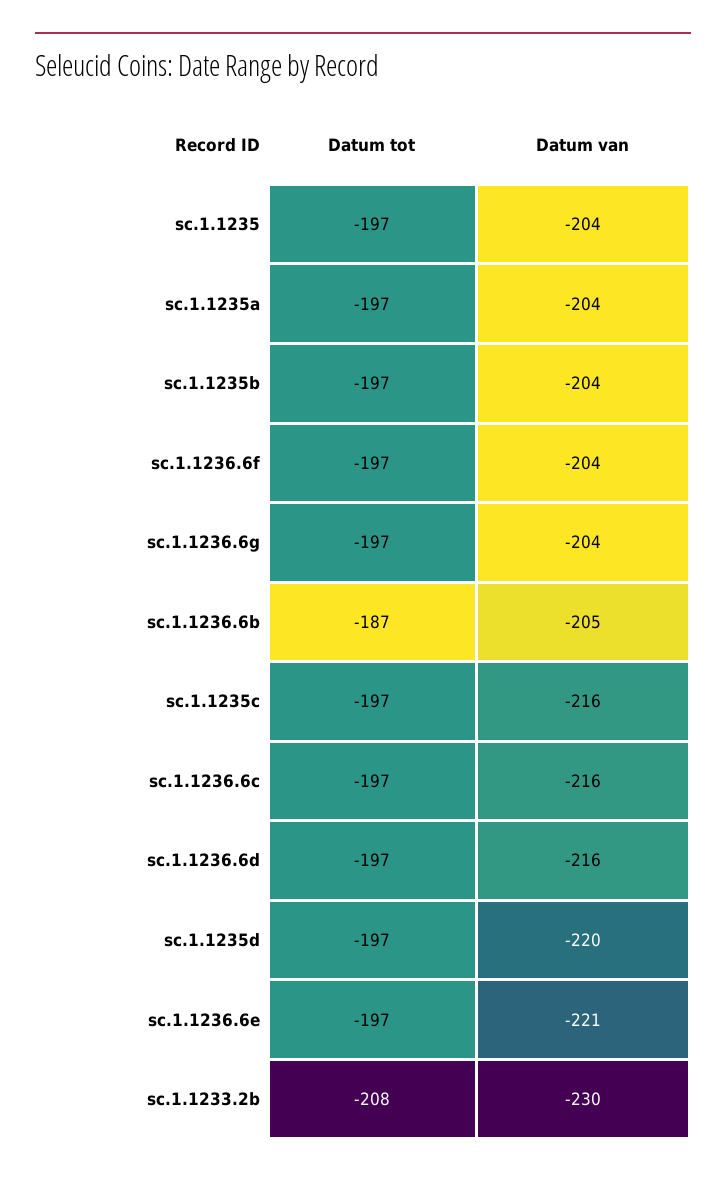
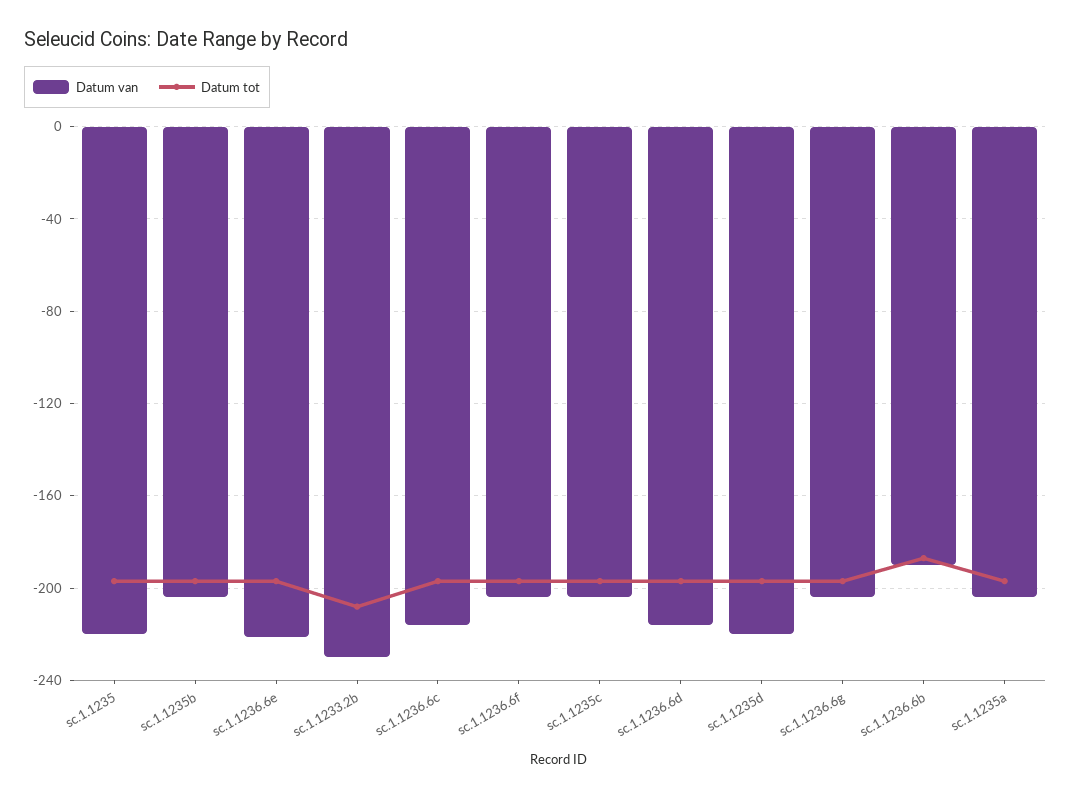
Datum van, sc.1.1235: -204 -> -220
Datum van, sc.1.1236.6b: -205 -> -190
Datum van, sc.1.1235c: -216 -> -205

